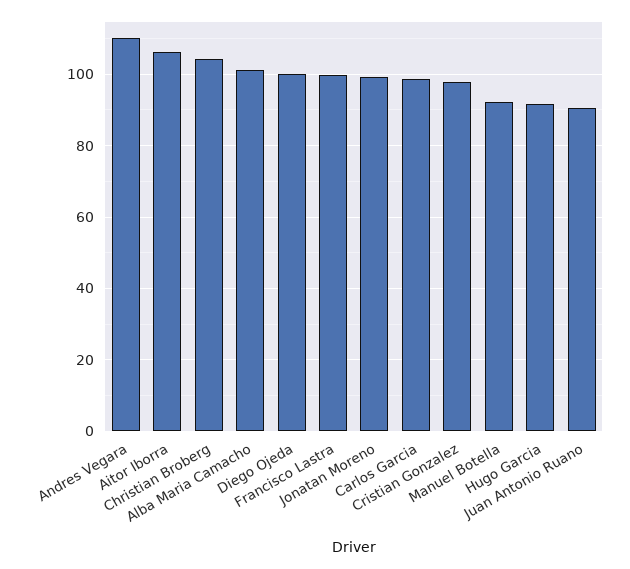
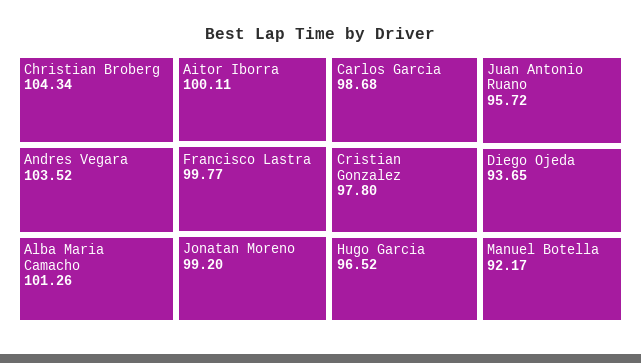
Andres Vegara: 110 -> 103.52
Aitor Iborra: 106 -> 100.11
Diego Ojeda: 100 -> 93.65
Hugo Garcia: 92 -> 96.52
Juan Antonio Ruano: 90 -> 95.72

